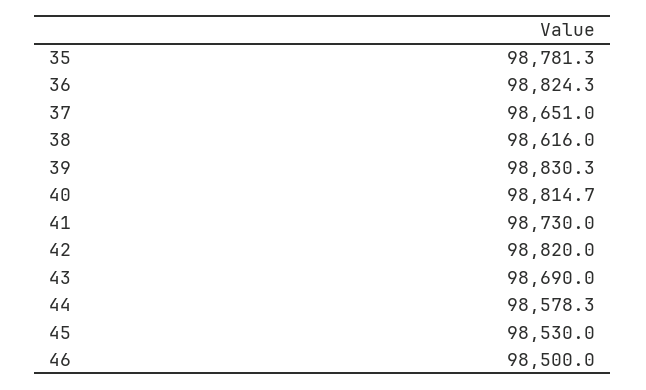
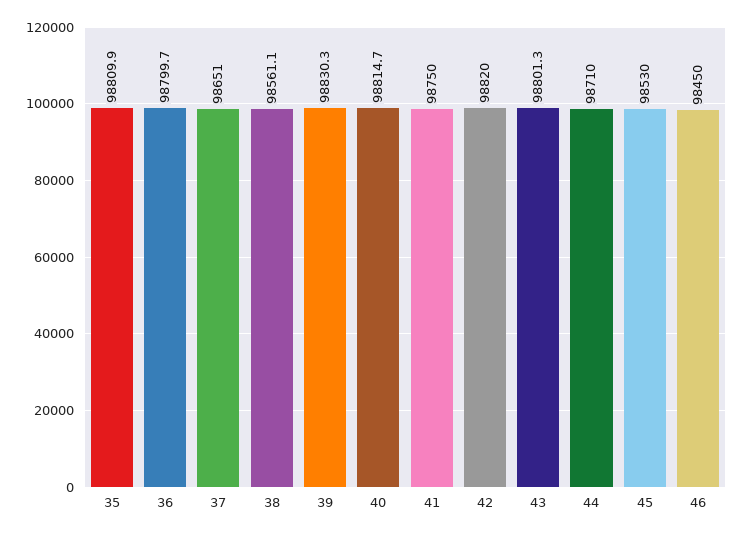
35: 98781.3 -> 98809.9
36: 98824.3 -> 98799.7
38: 98616 -> 98561.1
41: 98730 -> 98750
43: 98690 -> 98801.3
44: 98578.3 -> 98710
46: 98500 -> 98450

